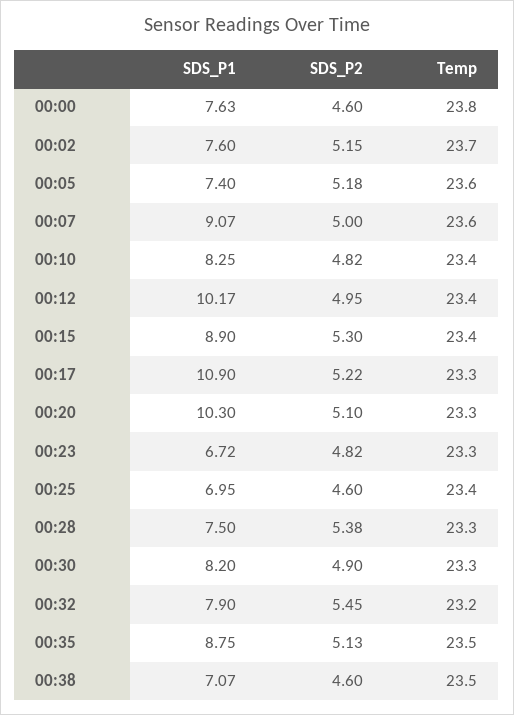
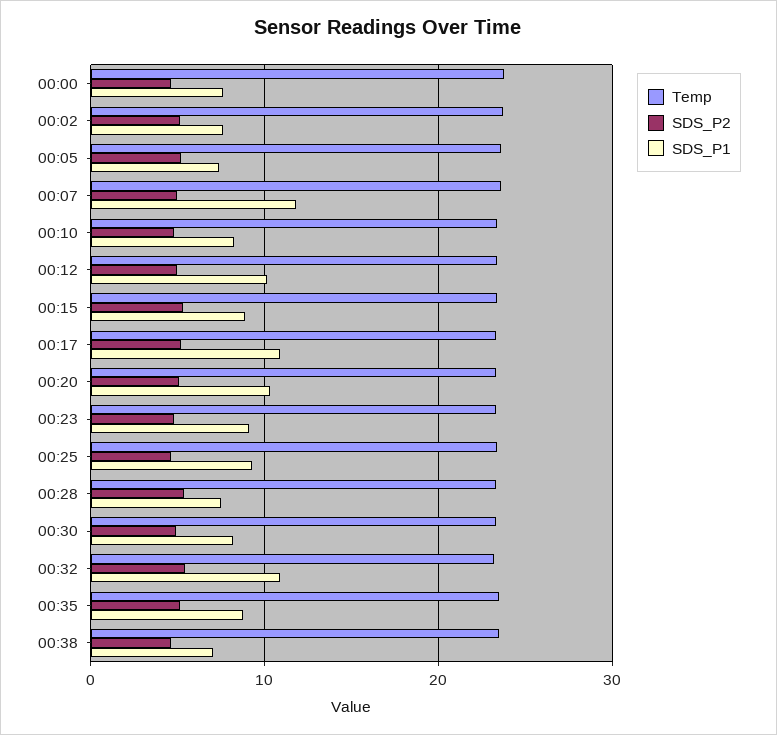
SDS_P1, 00:07: 9.07 -> 12
SDS_P1, 00:23: 6.72 -> 9
SDS_P1, 00:25: 6.95 -> 9
SDS_P1, 00:32: 7.9 -> 11

